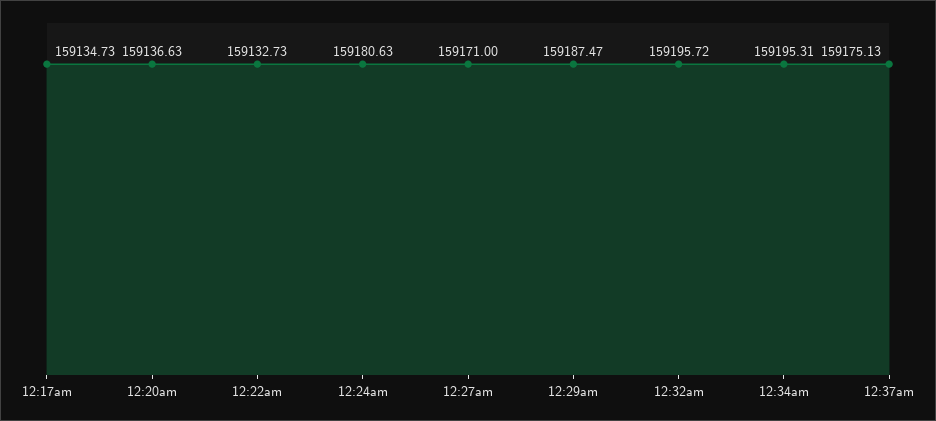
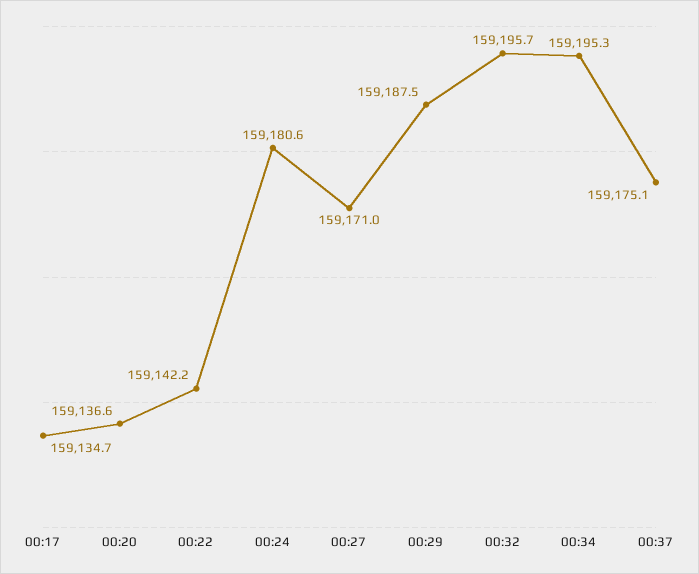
12:22am: 159132.73 -> 159142.2

